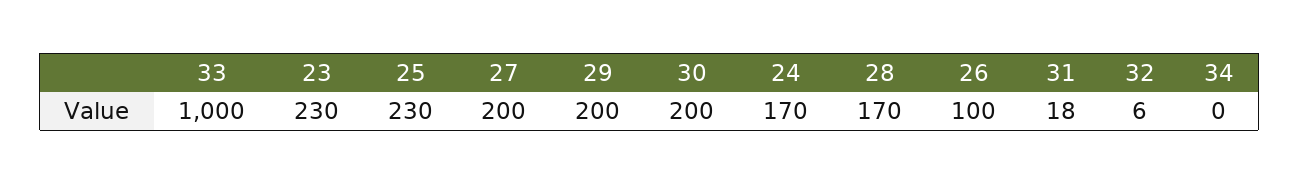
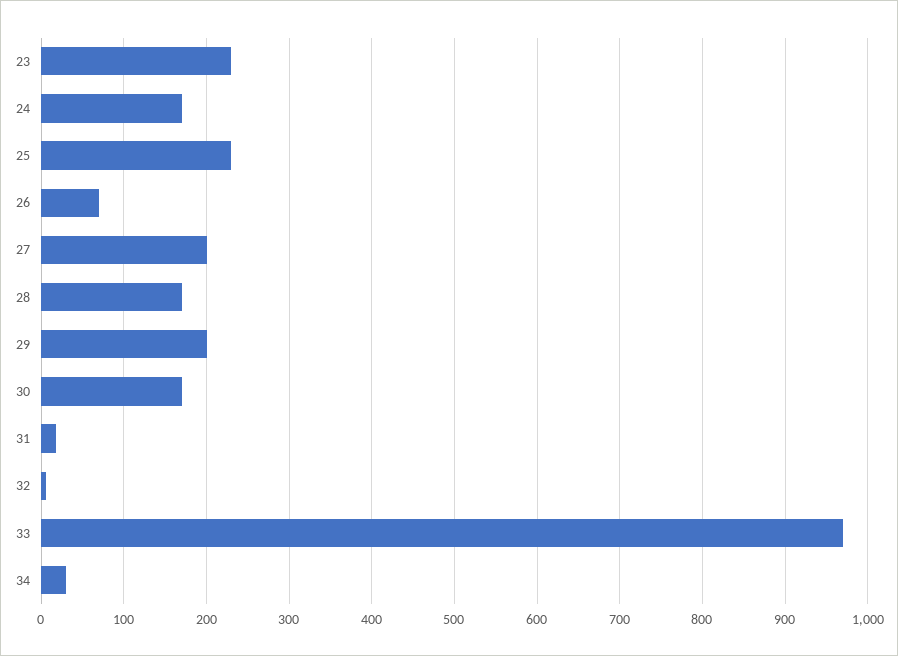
33: 1000 -> 970
30: 200 -> 170
26: 100 -> 70
34: 0 -> 30

